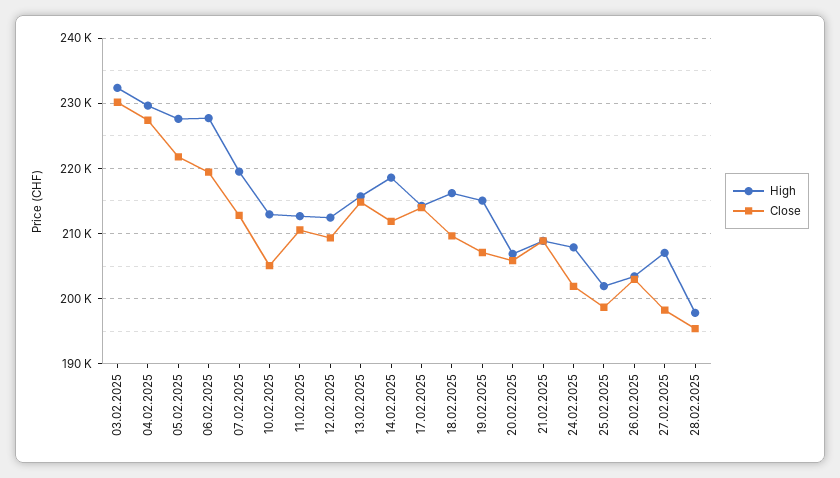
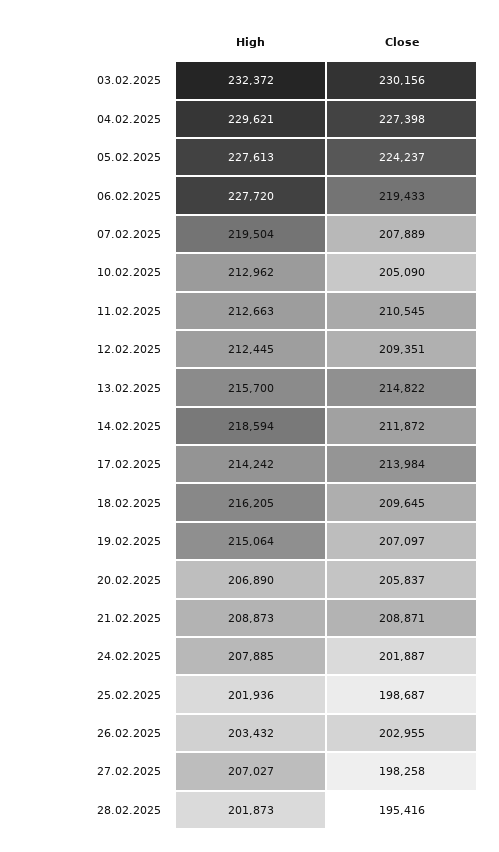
Close, 05.02.2025: 222000 -> 224237
Close, 07.02.2025: 213000 -> 207889
High, 28.02.2025: 198000 -> 201873

